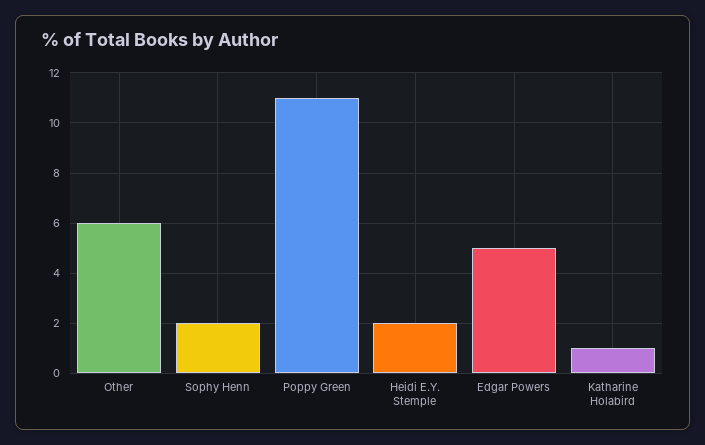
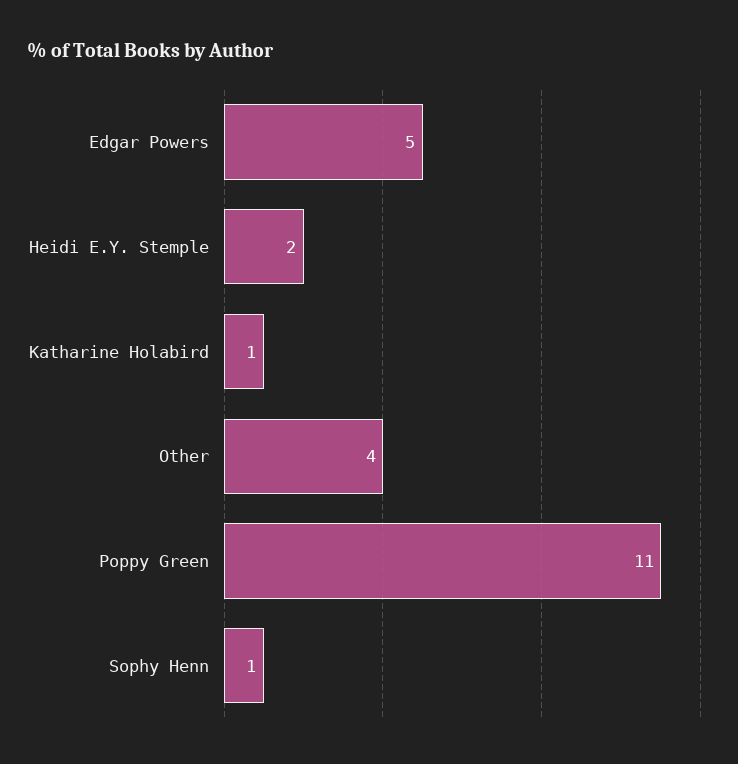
Other: 6 -> 4
Sophy Henn: 2 -> 1

